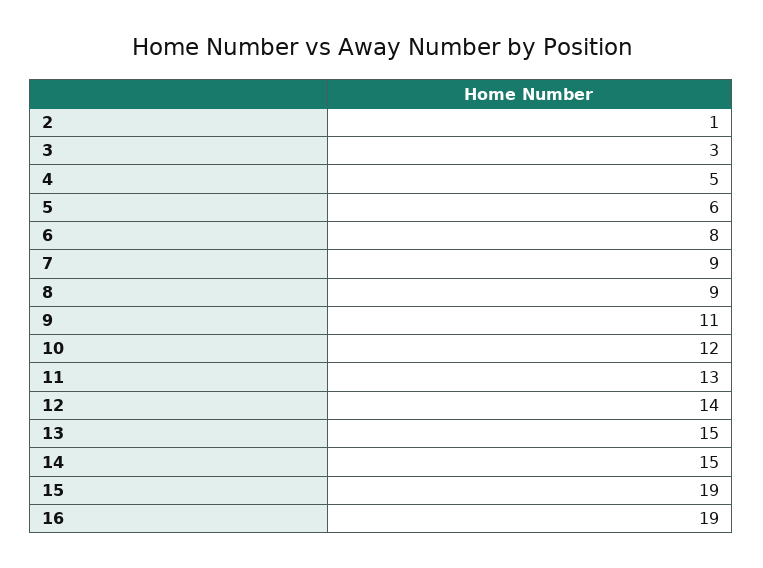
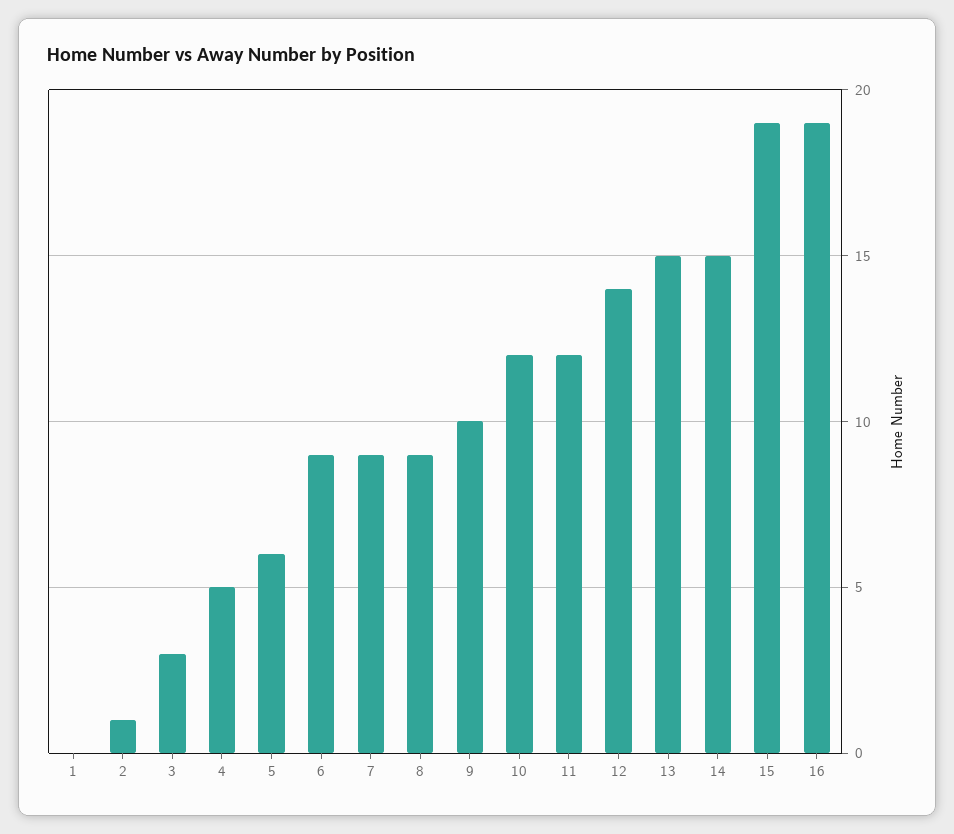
6: 8 -> 9
9: 11 -> 10
11: 13 -> 12
1: none -> 0

